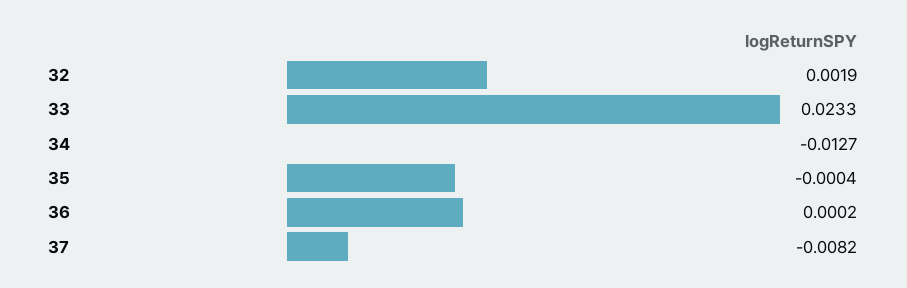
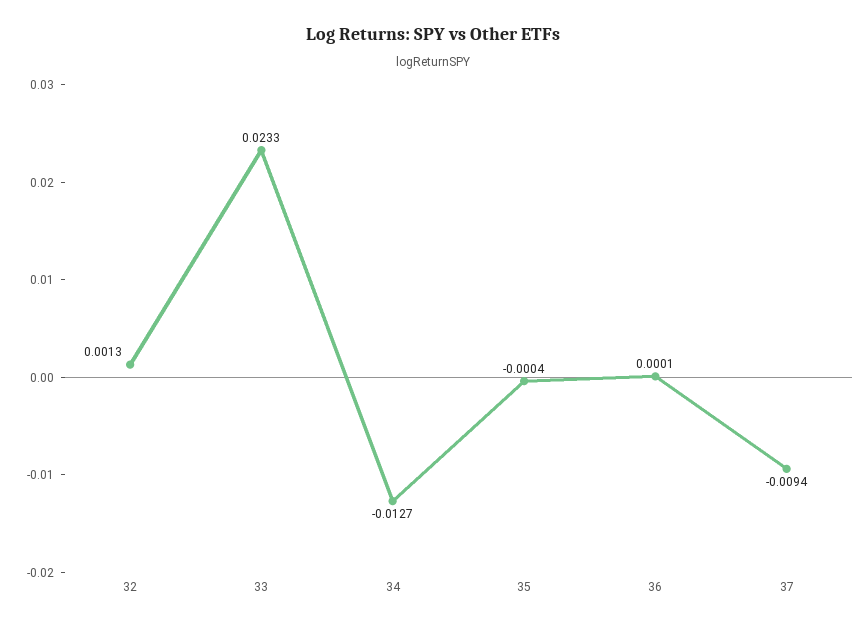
32: 0.0019 -> 0.0013
36: 0.0002 -> 0.0001
37: -0.0082 -> -0.0094

